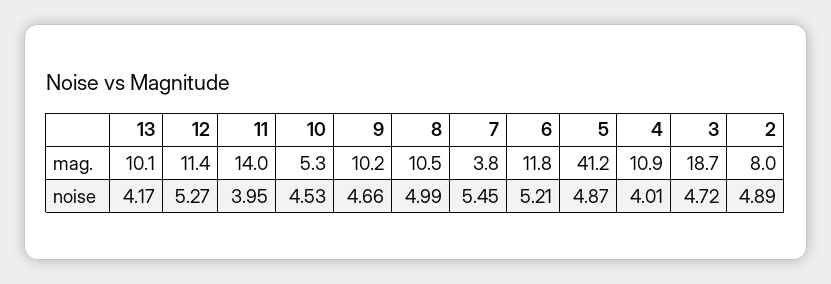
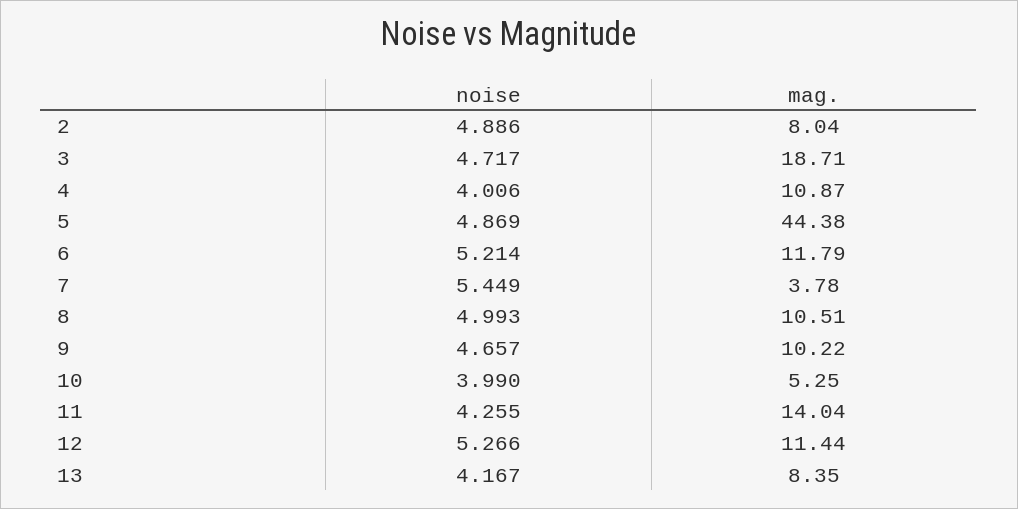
13, mag.: 10.1 -> 8.35
5, mag.: 41.2 -> 44.38
11, noise: 3.95 -> 4.255
10, noise: 4.53 -> 3.99

